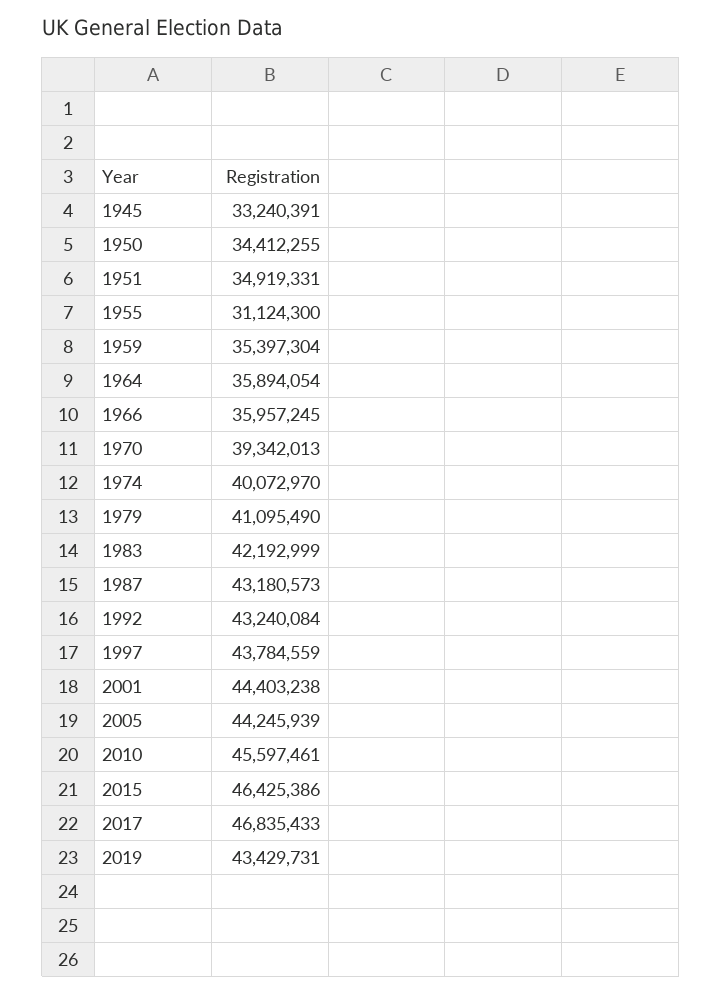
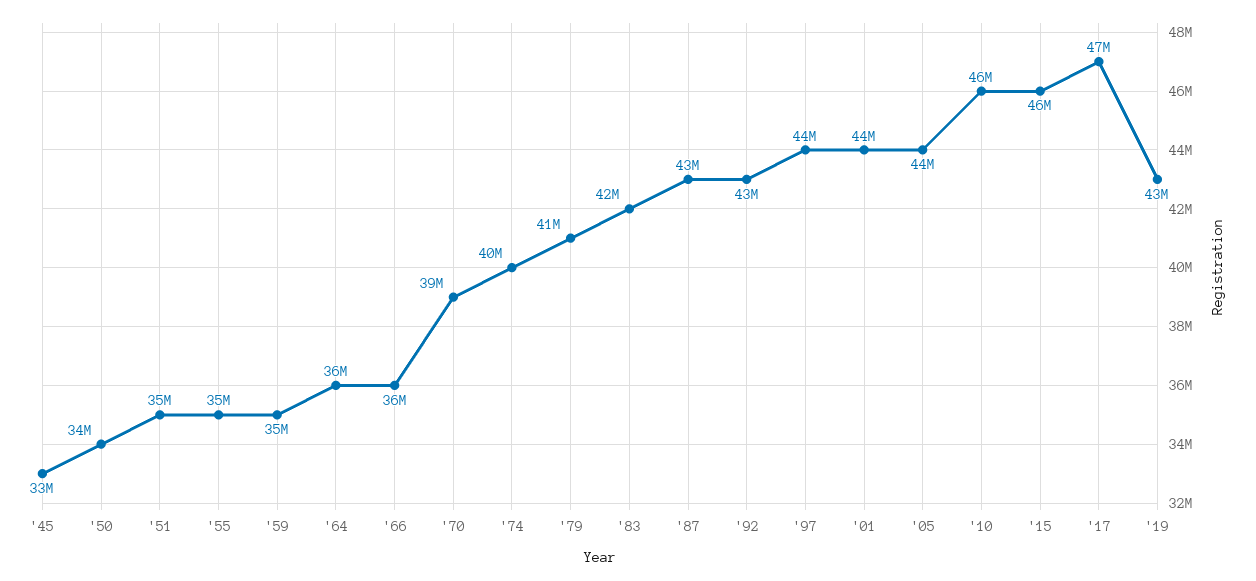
1955: 31124300 -> 35000000

